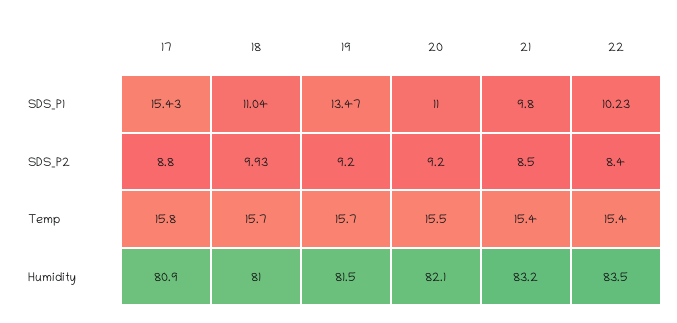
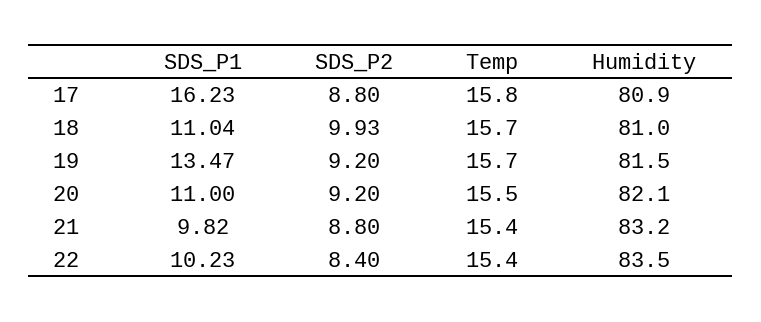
17, SDS_P1: 15.43 -> 16.23
21, SDS_P1: 9.8 -> 9.82
21, SDS_P2: 8.5 -> 8.8

